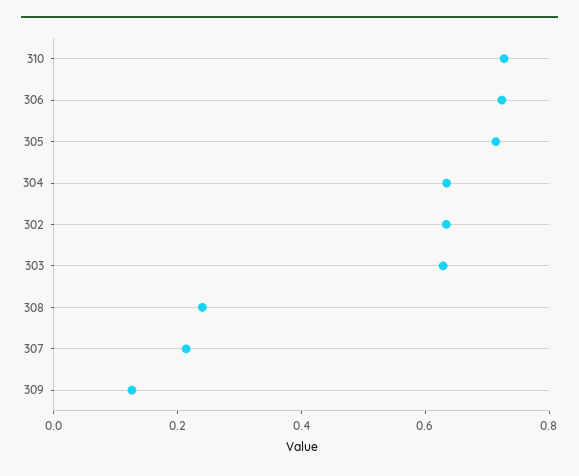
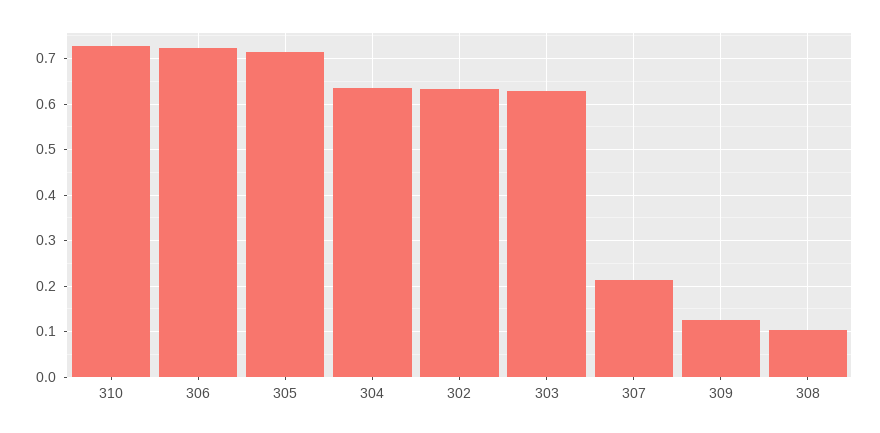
308: 0.25 -> 0.1

